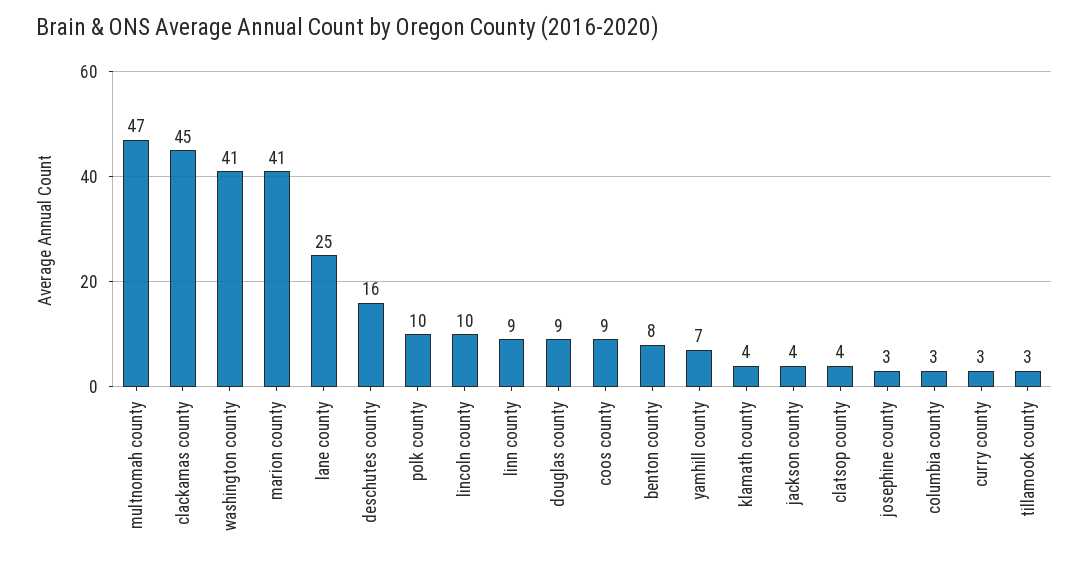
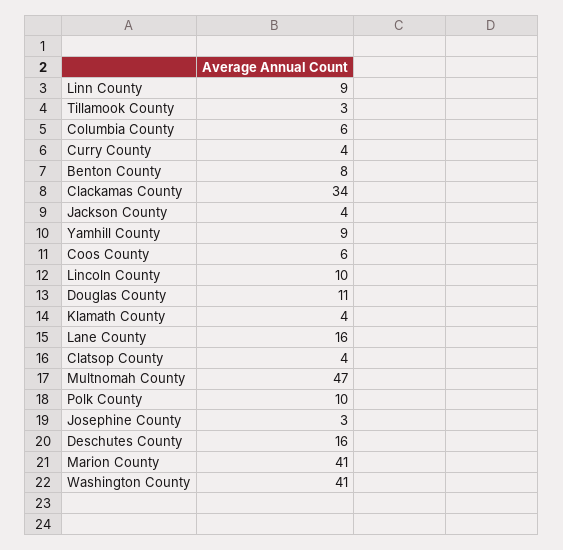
clackamas county: 45 -> 34
lane county: 25 -> 16
douglas county: 9 -> 11
coos county: 9 -> 6
yamhill county: 7 -> 9
columbia county: 3 -> 6
curry county: 3 -> 4

